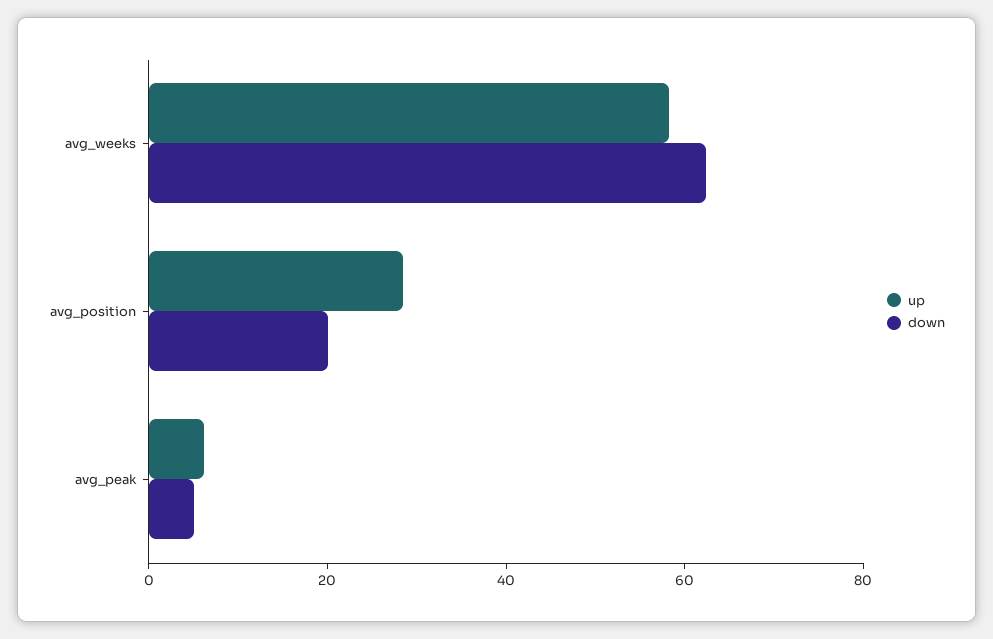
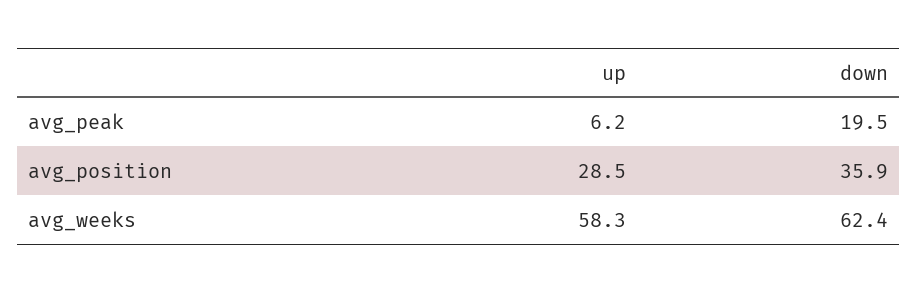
down, avg_position: 20 -> 35.9
down, avg_peak: 5 -> 19.5

